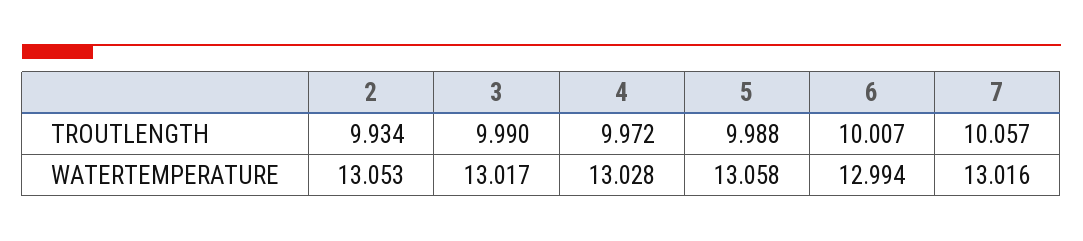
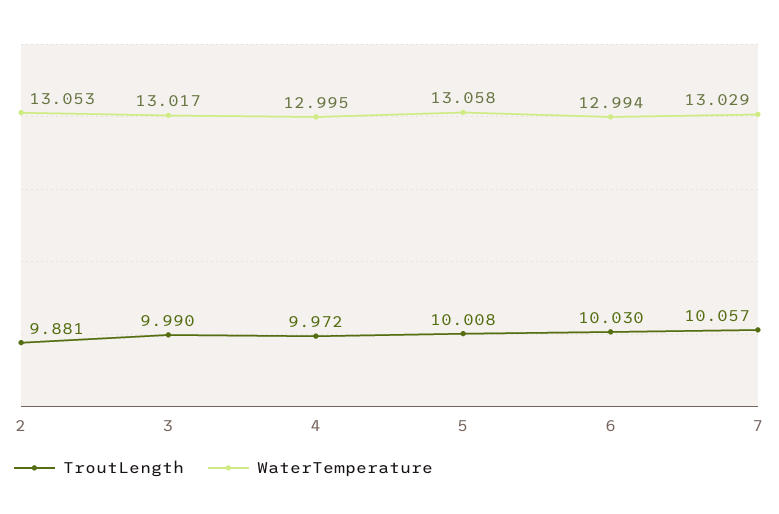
TROUTLENGTH, 2: 9.934 -> 9.881
TROUTLENGTH, 5: 9.988 -> 10.008
TROUTLENGTH, 6: 10.007 -> 10.03
WATERTEMPERATURE, 4: 13.028 -> 12.995
WATERTEMPERATURE, 7: 13.016 -> 13.029

